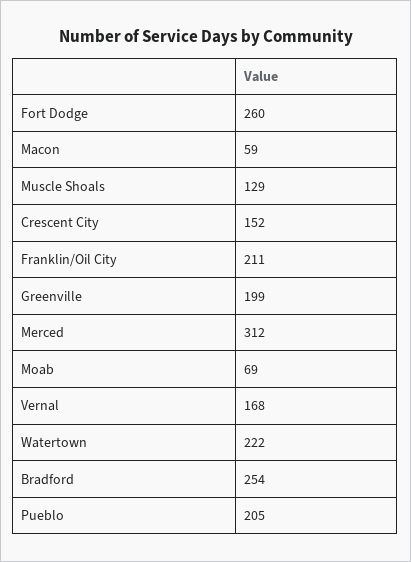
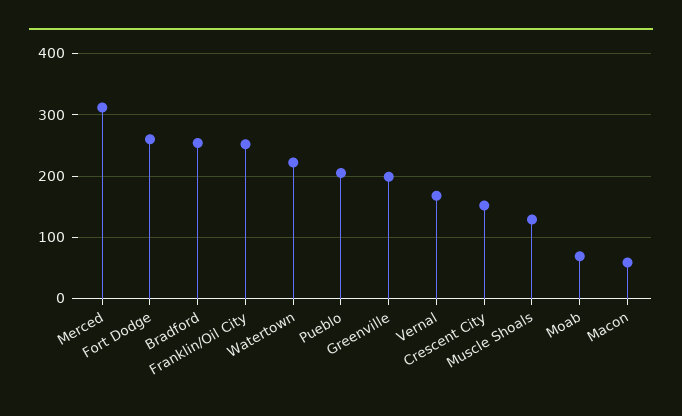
Franklin/Oil City: 211 -> 250

